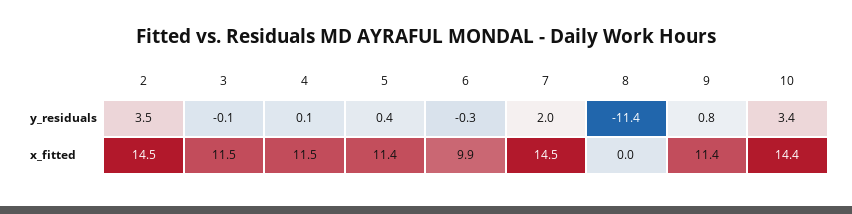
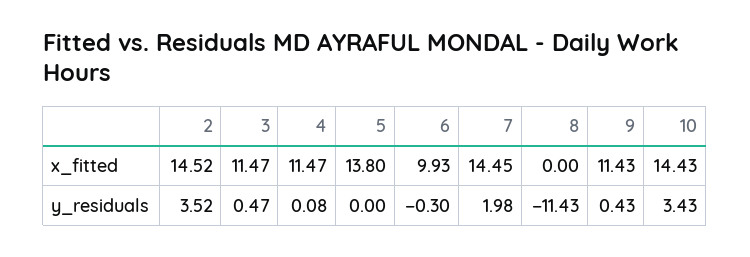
3, y_residuals: -0.1 -> 0.47
5, y_residuals: 0.4 -> 0
9, y_residuals: 0.8 -> 0.43
5, x_fitted: 11.4 -> 13.8

